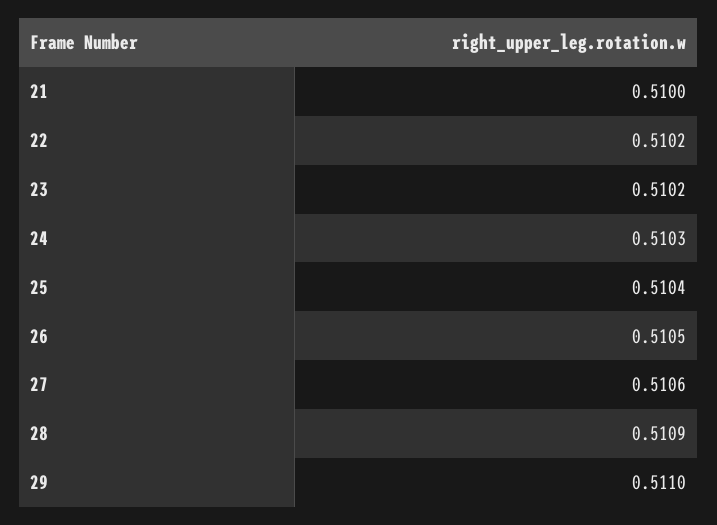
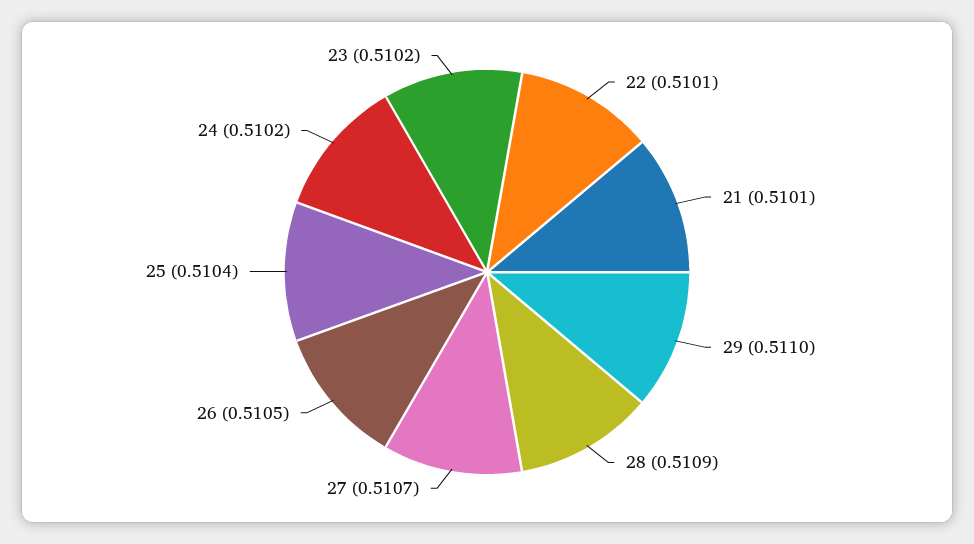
21: 0.51 -> 0.5101
22: 0.5102 -> 0.5101
24: 0.5103 -> 0.5102
27: 0.5106 -> 0.5107

